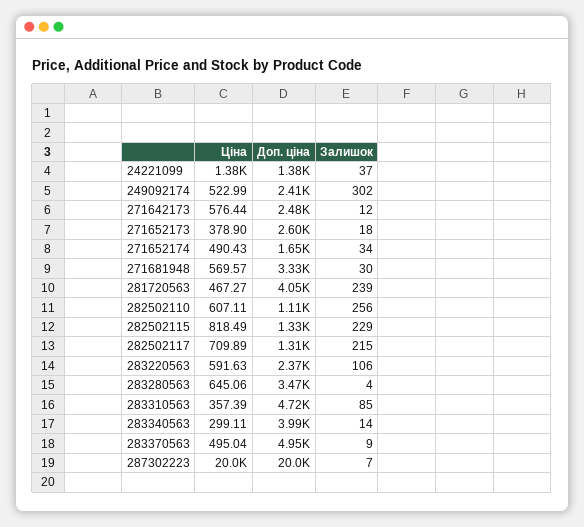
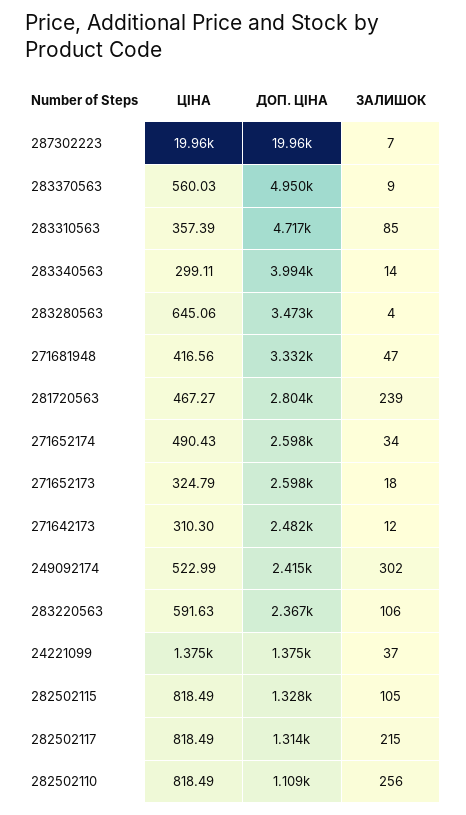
Ціна, 271642173: 576.44 -> 310.3
Ціна, 271652173: 378.9 -> 324.79
Доп. ціна, 271652174: 1650 -> 2598
Ціна, 271681948: 569.57 -> 416.56
Залишок, 271681948: 30 -> 47
Доп. ціна, 281720563: 4050 -> 2804
Ціна, 282502110: 607.11 -> 818.49
Залишок, 282502115: 229 -> 105
Ціна, 282502117: 709.89 -> 818.49
Ціна, 283370563: 495.04 -> 560.03

